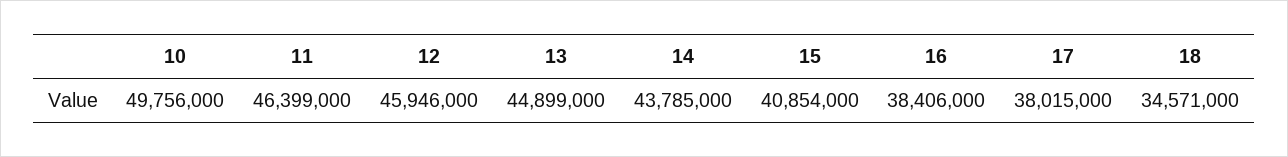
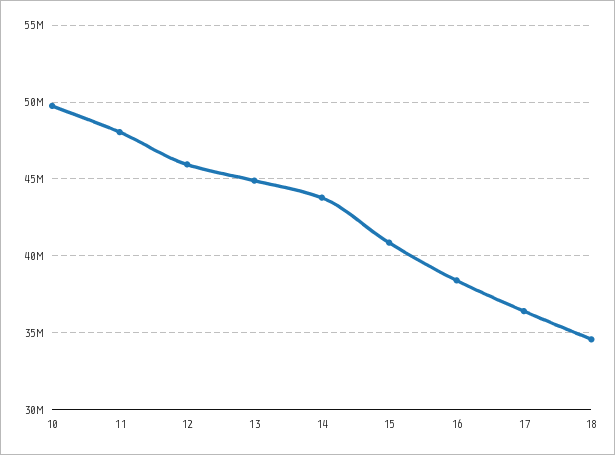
11: 46399000 -> 48000000
17: 38015000 -> 36500000

